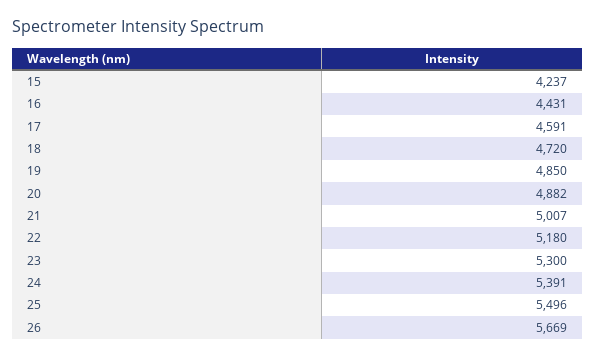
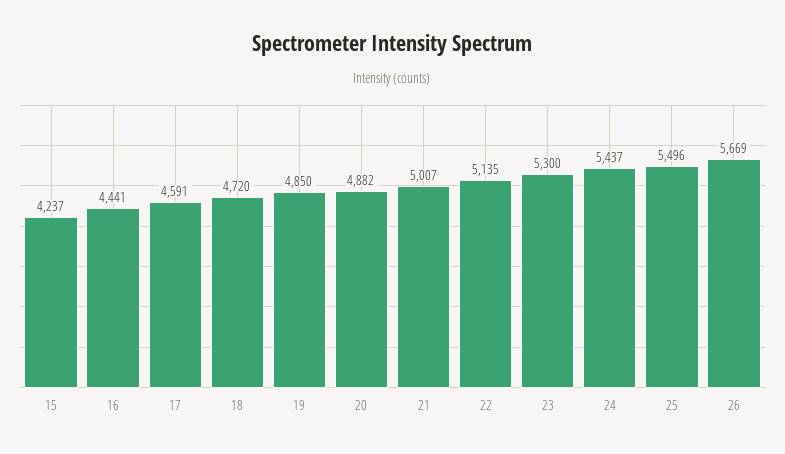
16: 4431 -> 4441
22: 5180 -> 5135
24: 5391 -> 5437

